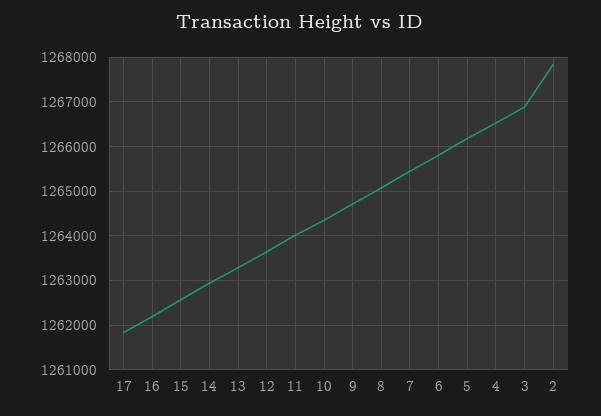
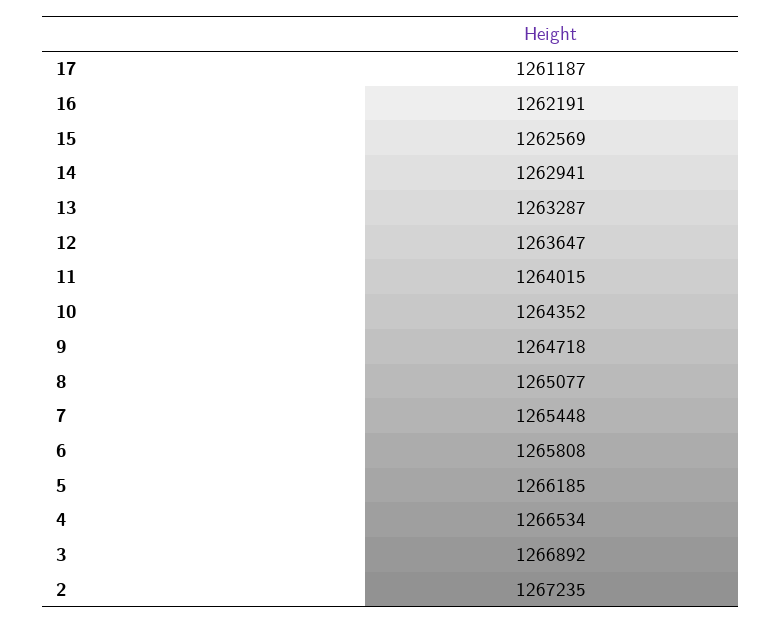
17: 1261800 -> 1261187
2: 1267800 -> 1267235

